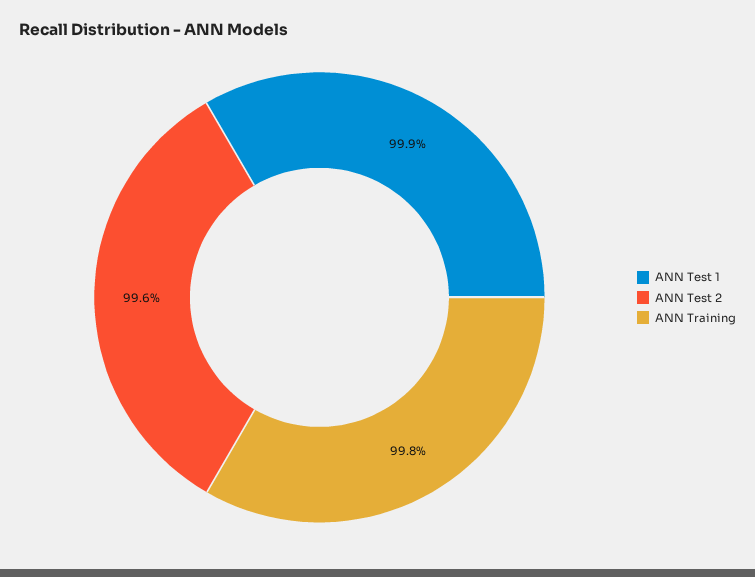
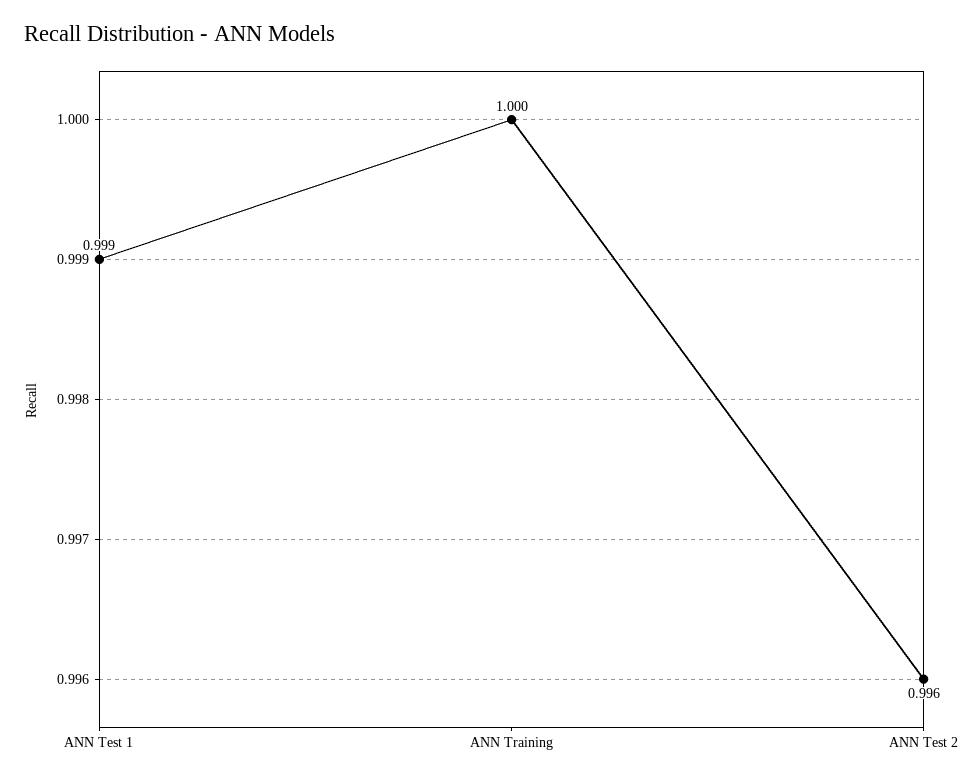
ANN Training: 0.998 -> 1

